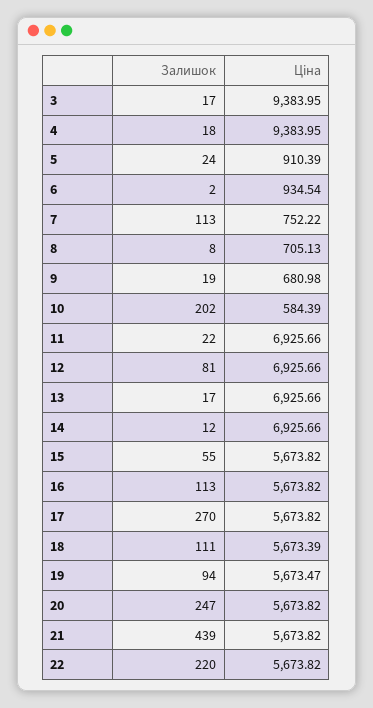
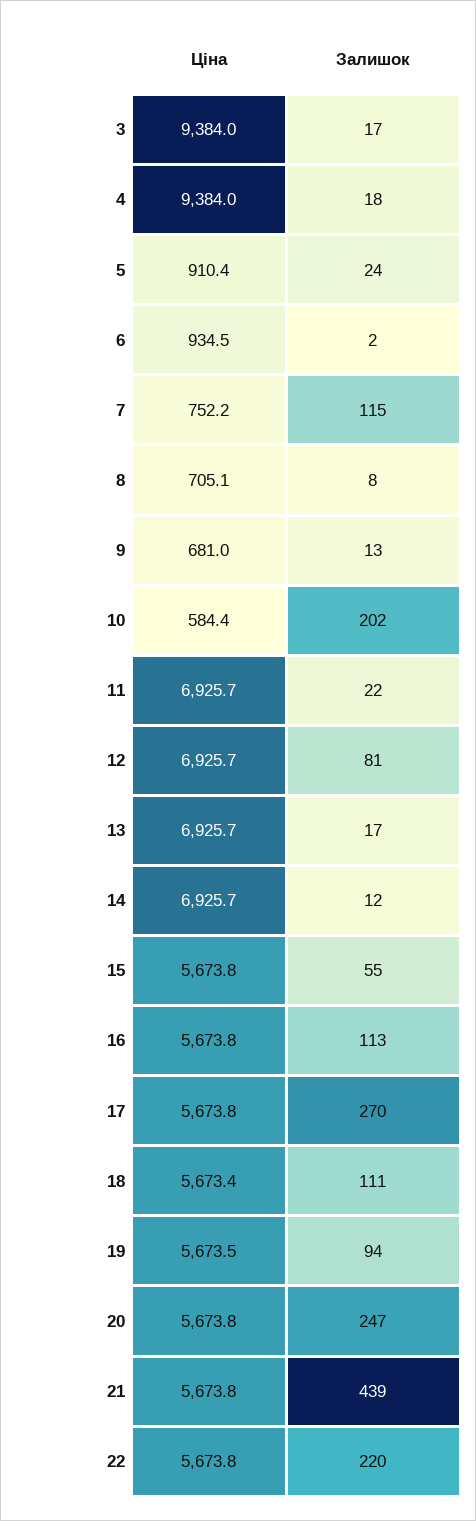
Залишок, 7: 113 -> 115
Залишок, 9: 19 -> 13

